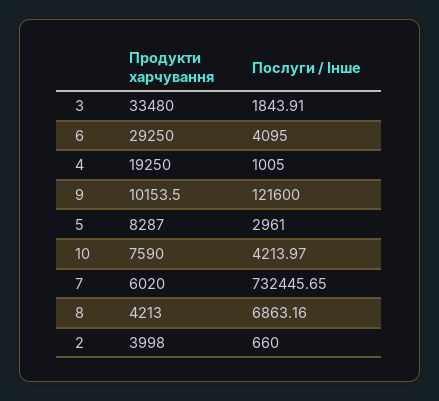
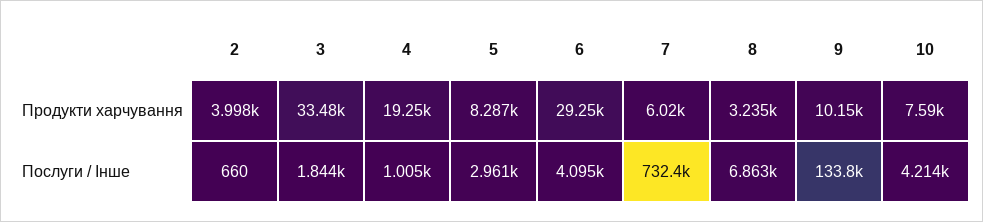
Послуги / Інше, 9: 121600 -> 133800
Продукти харчування, 8: 4213 -> 3235

